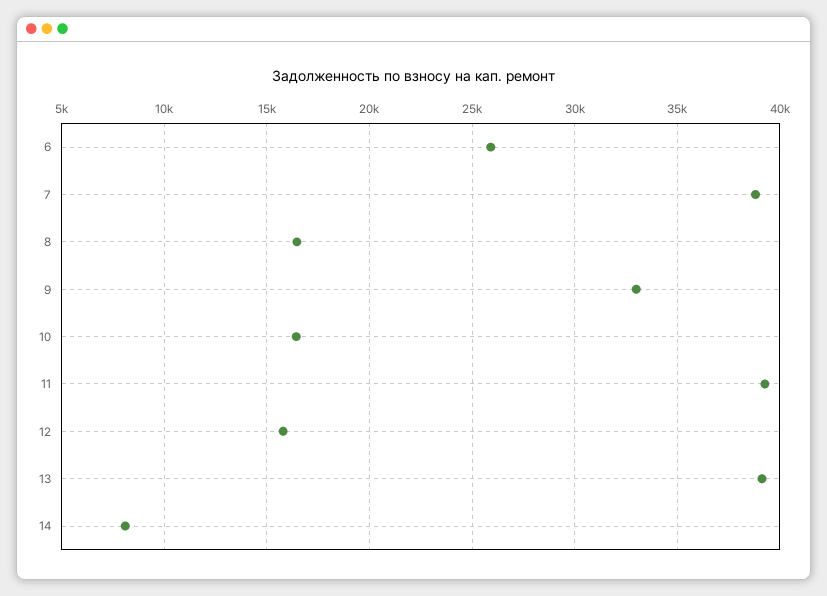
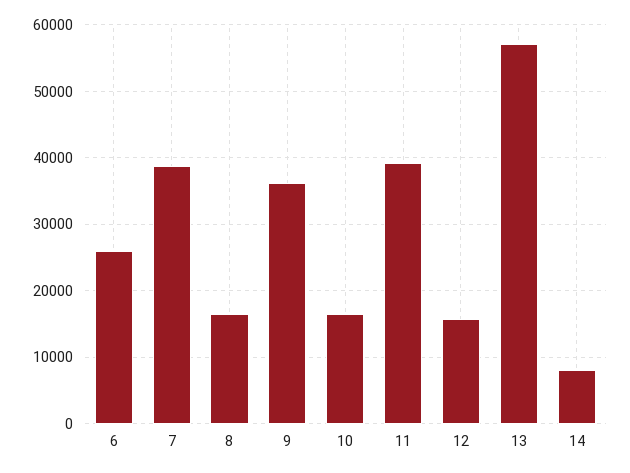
9: 33000 -> 36000
13: 39000 -> 57000

